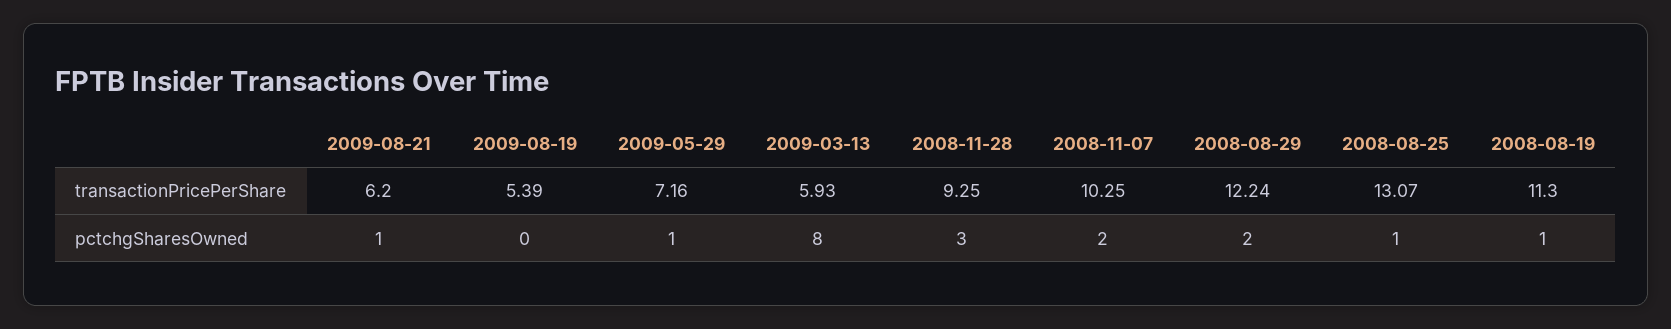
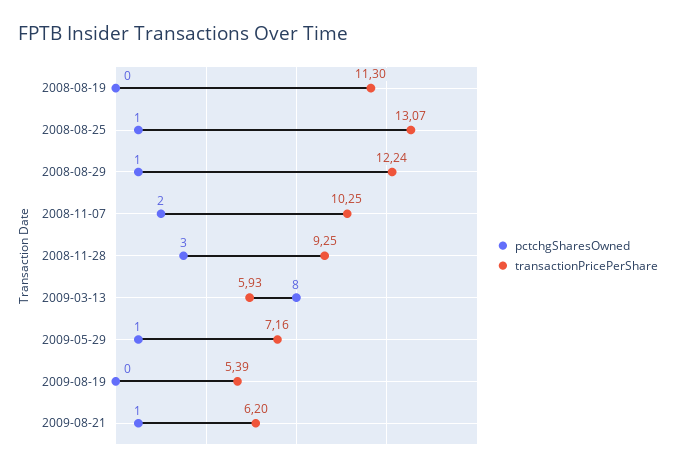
pctchgSharesOwned, 2008-08-29: 2 -> 1
pctchgSharesOwned, 2008-08-19: 1 -> 0

